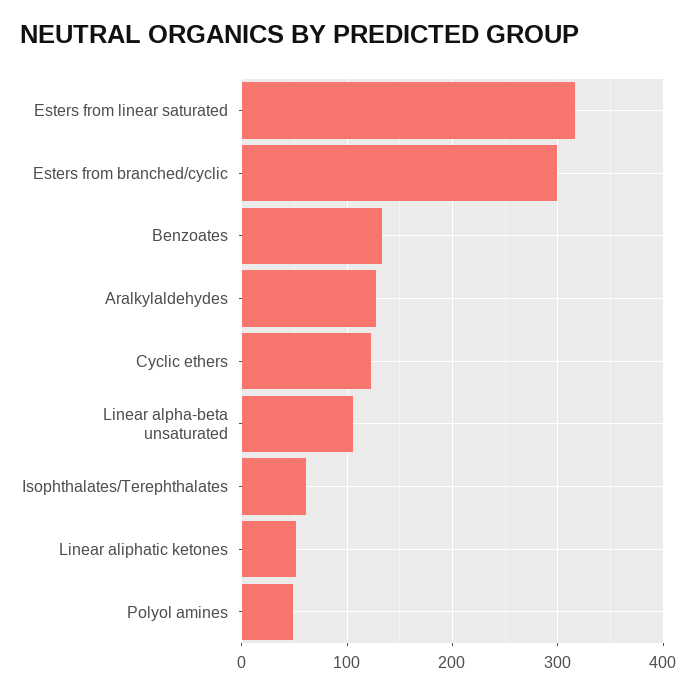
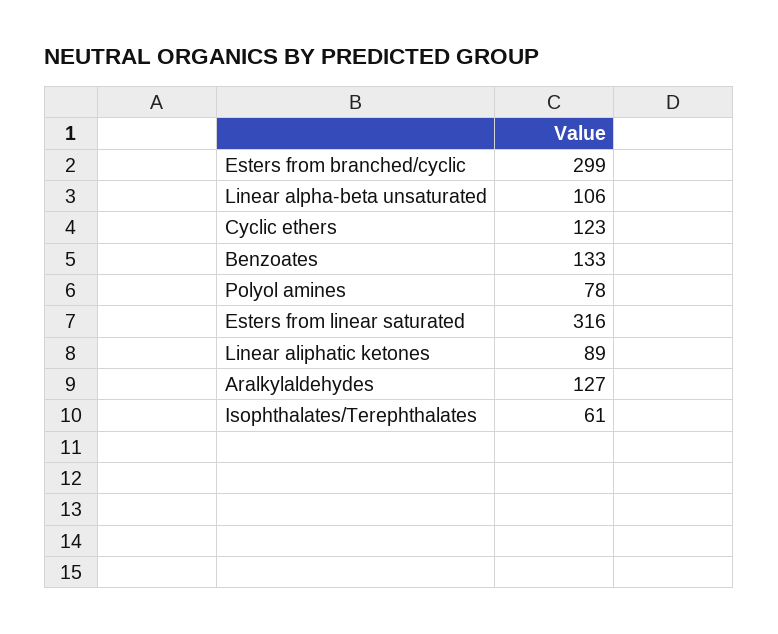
Linear aliphatic ketones: 50 -> 89
Polyol amines: 50 -> 78

